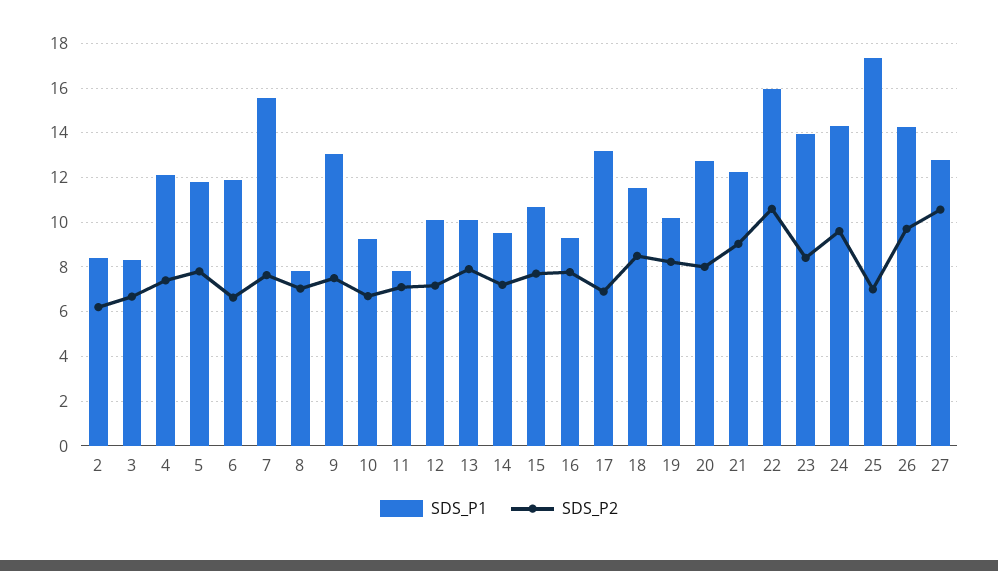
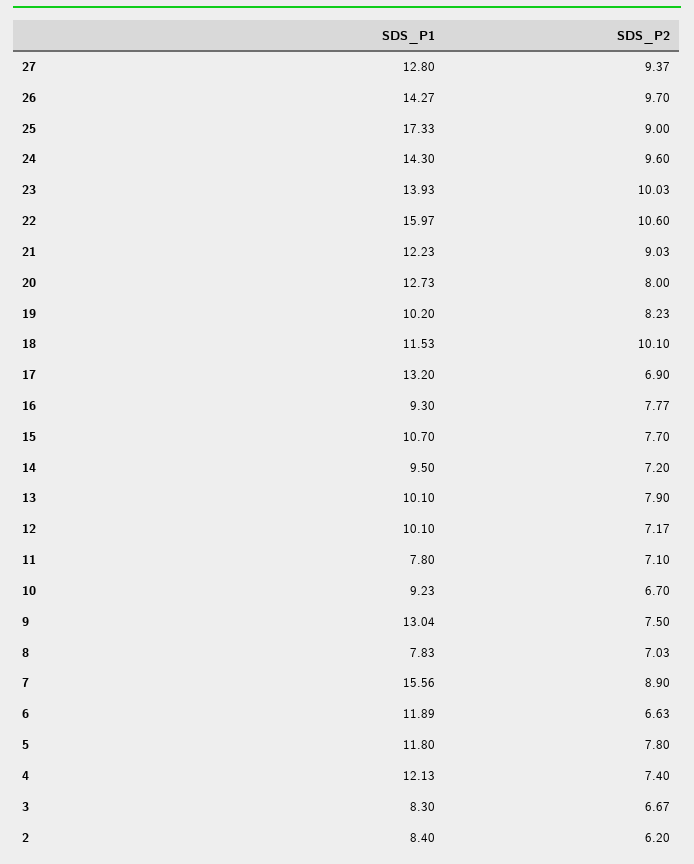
SDS_P2, 7: 7.5 -> 8.9
SDS_P2, 18: 8.5 -> 10.1
SDS_P2, 23: 8.5 -> 10.03
SDS_P2, 25: 7 -> 9
SDS_P2, 27: 10.5 -> 9.37

